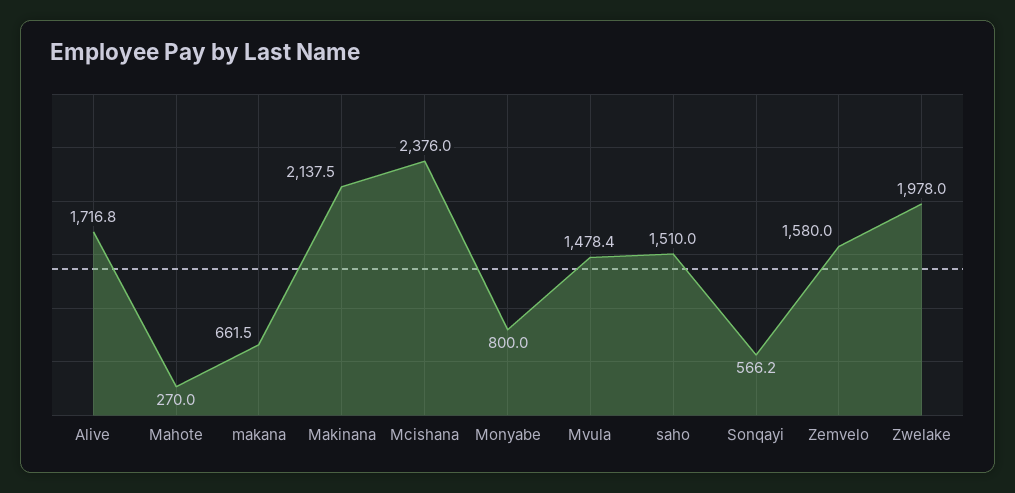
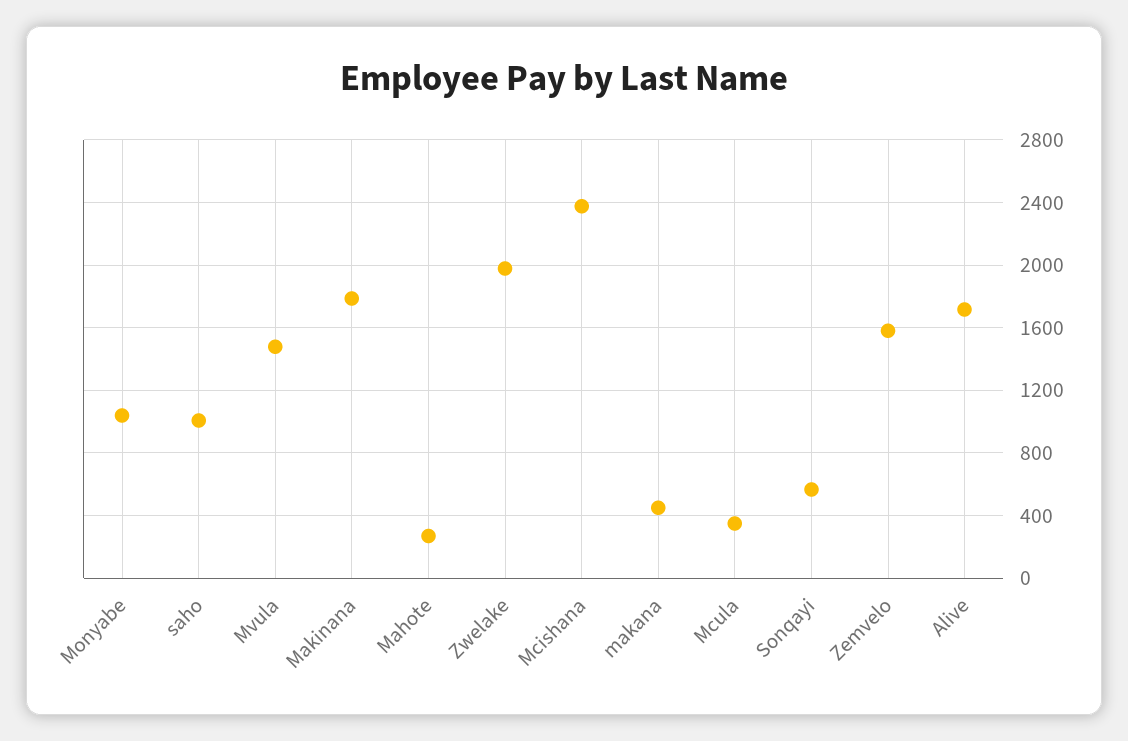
makana: 661.5 -> 450
Makinana: 2137.5 -> 1800
Monyabe: 800 -> 1050
saho: 1510 -> 1000
Mcula: none -> 350

